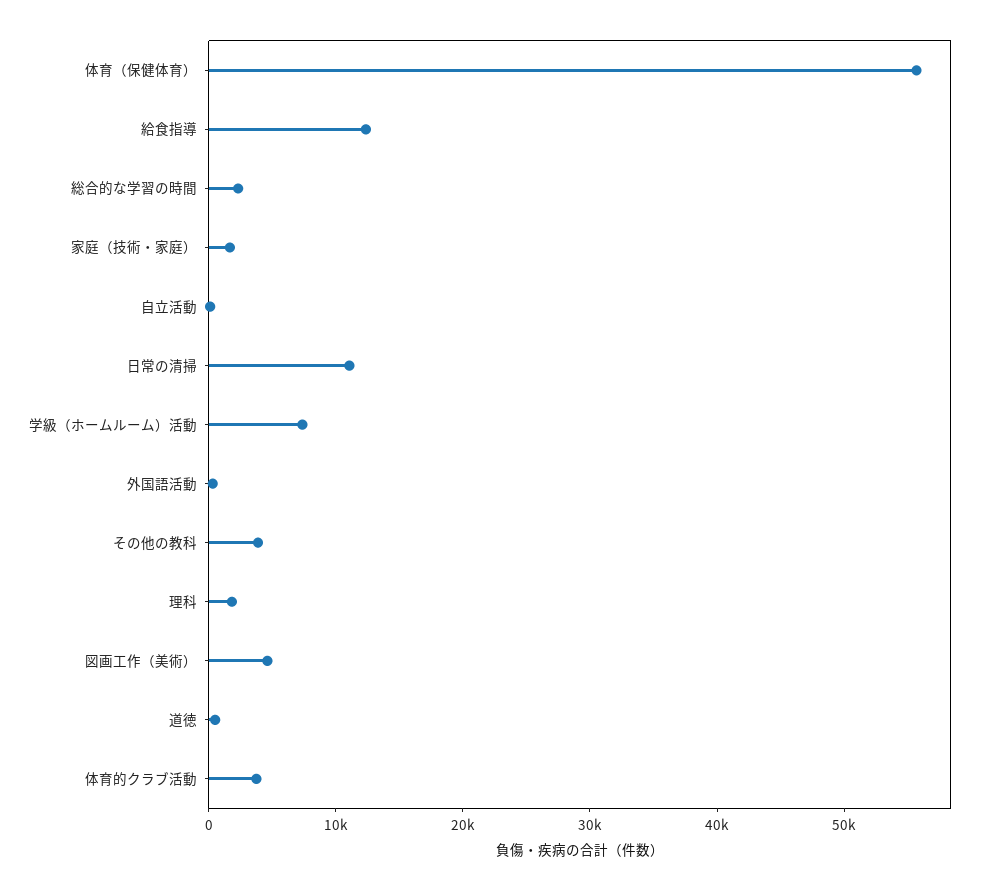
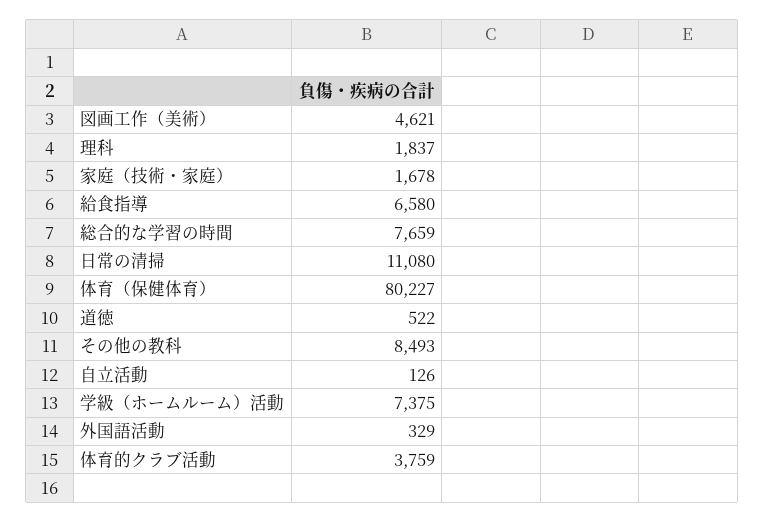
体育（保健体育）: 56000 -> 80227
給食指導: 12000 -> 6580
総合的な学習の時間: 2000 -> 7659
その他の教科: 4000 -> 8493

